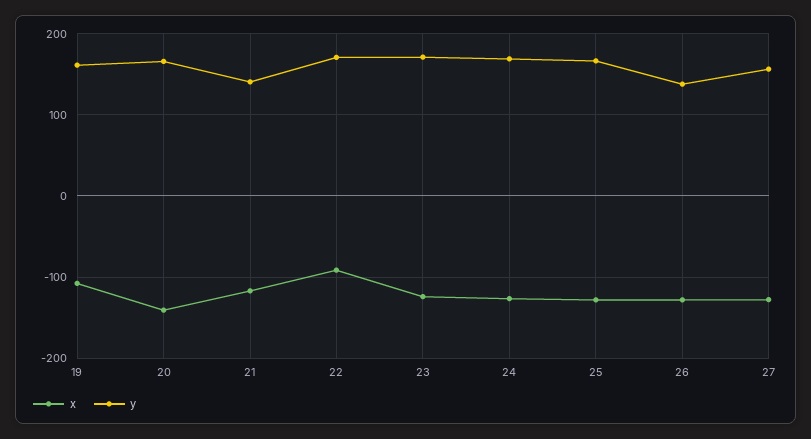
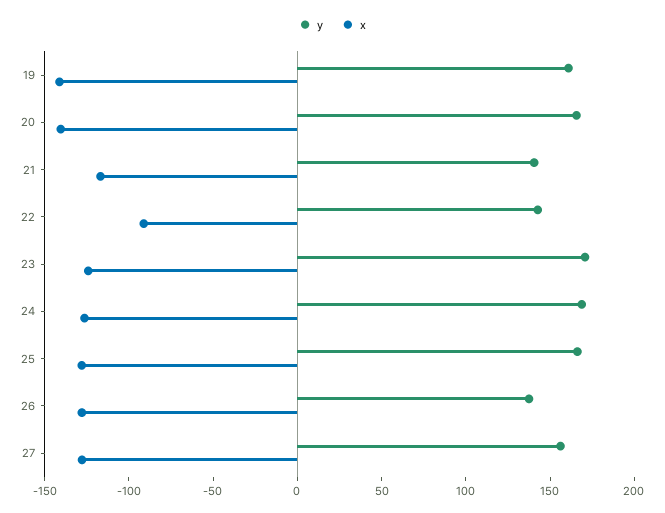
x, 19: -110 -> -140
y, 22: 170 -> 140

